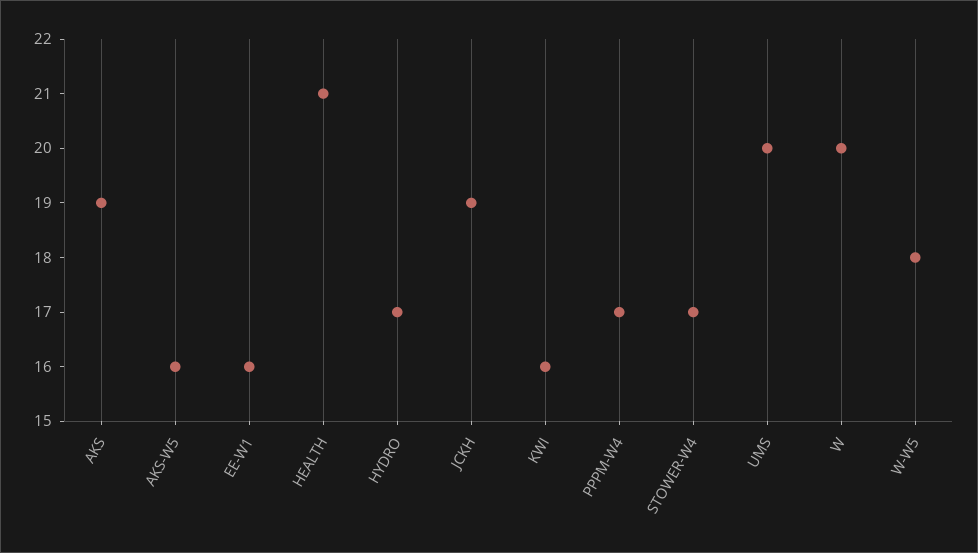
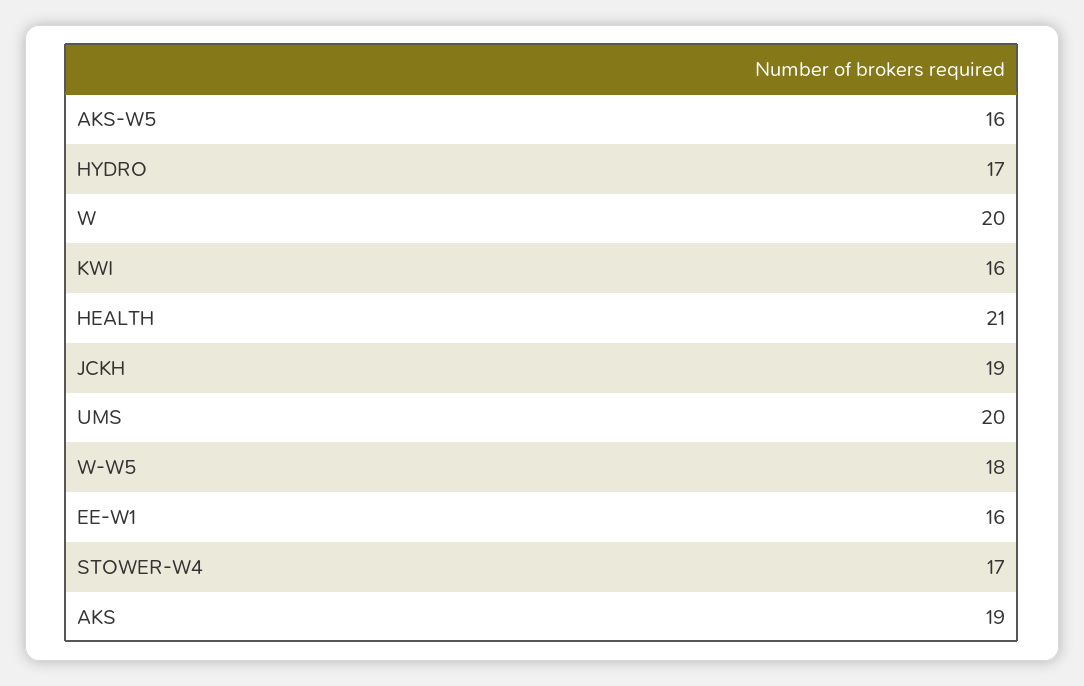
PPPM-W4: 17 -> none

